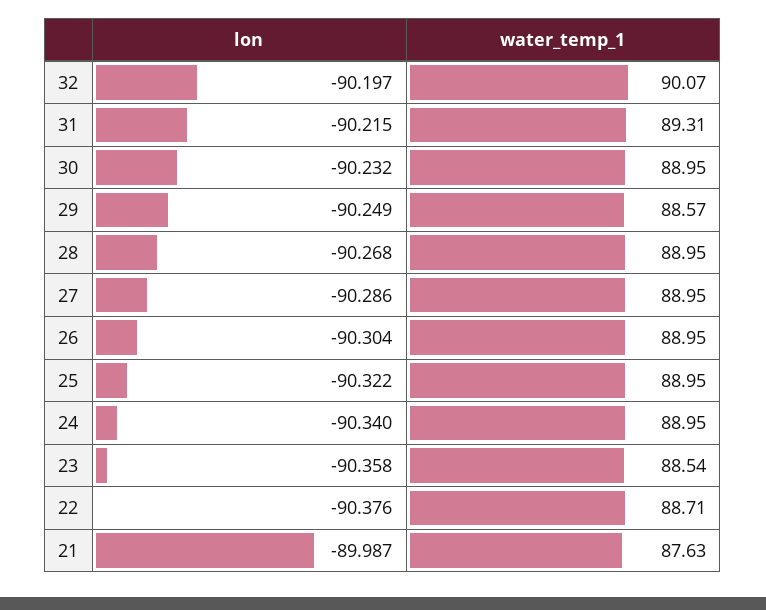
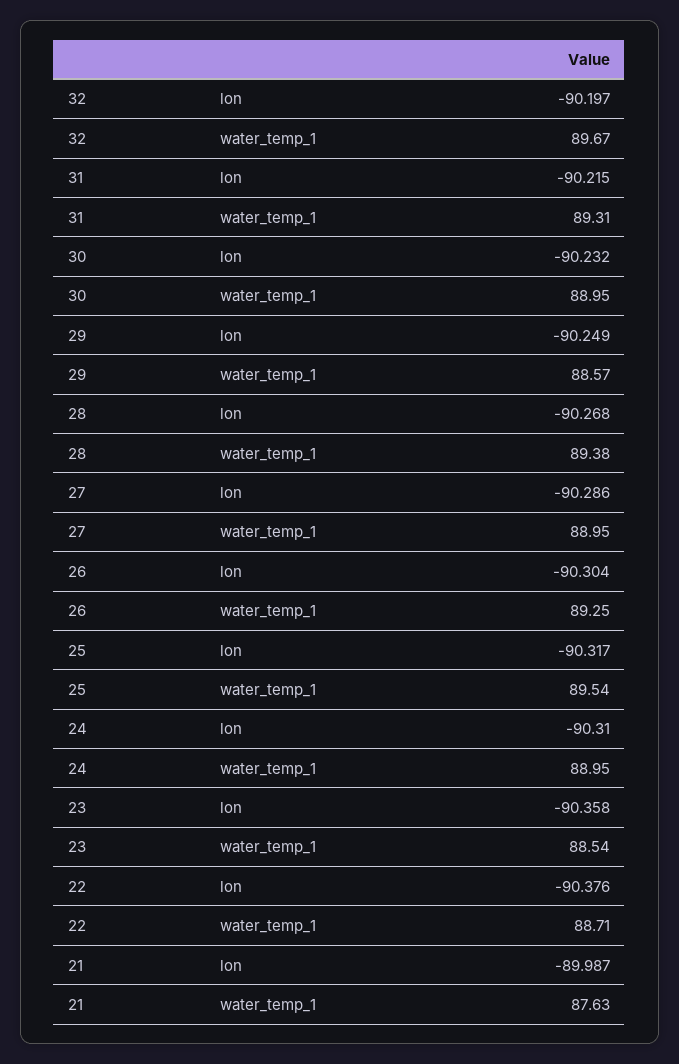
water_temp_1, 32: 90.07 -> 89.67
water_temp_1, 28: 88.95 -> 89.38
water_temp_1, 26: 88.95 -> 89.25
lon, 25: -90.322 -> -90.317
water_temp_1, 25: 88.95 -> 89.54
lon, 24: -90.34 -> -90.31

